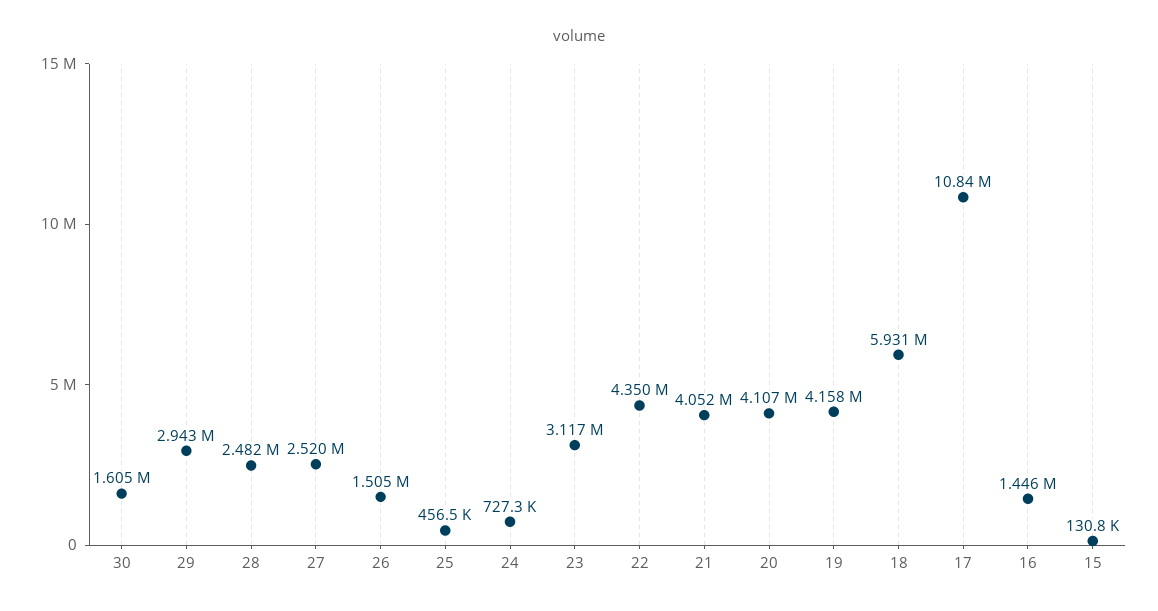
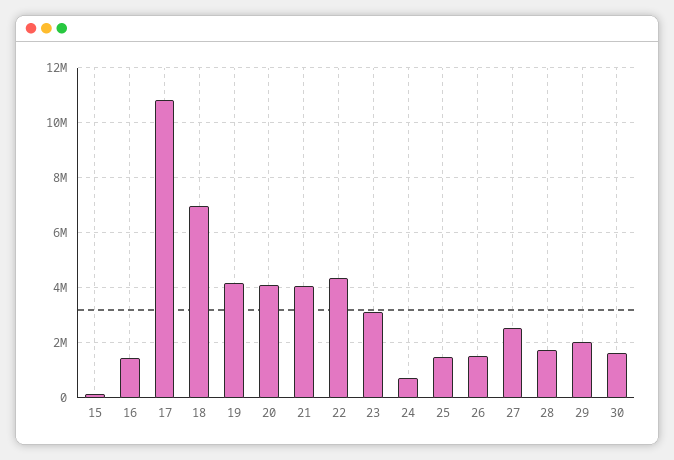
29: 2943000 -> 2000000
28: 2482000 -> 1750000
25: 456500 -> 1500000
18: 5931000 -> 7000000

